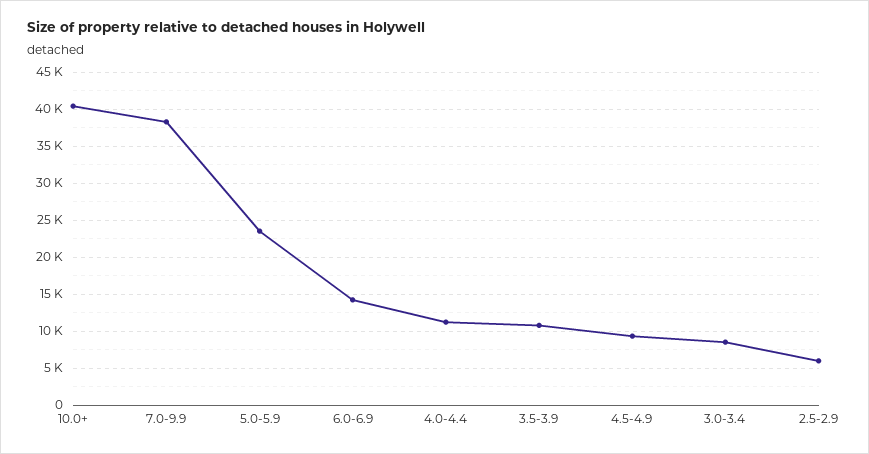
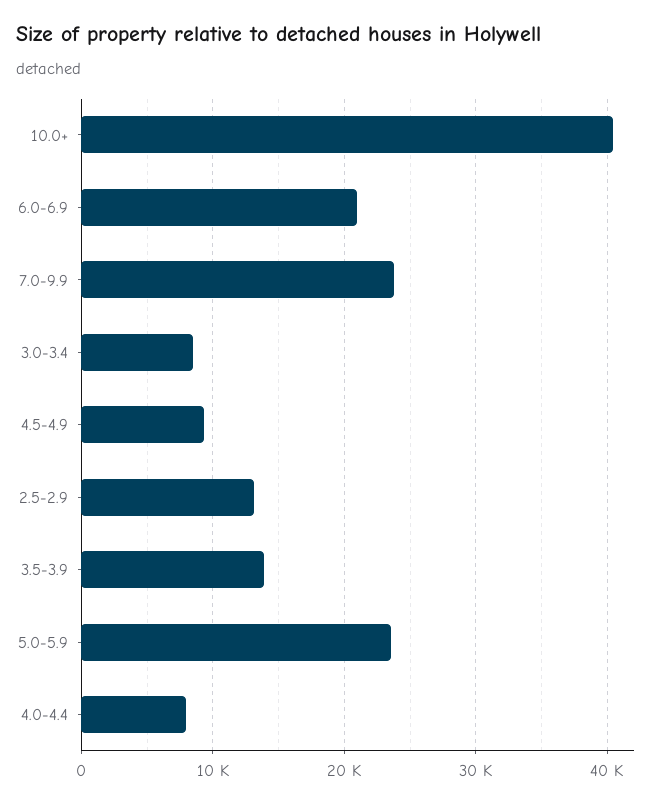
7.0-9.9: 38000 -> 24000
6.0-6.9: 14000 -> 21000
4.0-4.4: 11000 -> 8000
3.5-3.9: 11000 -> 14000
2.5-2.9: 6000 -> 13000

